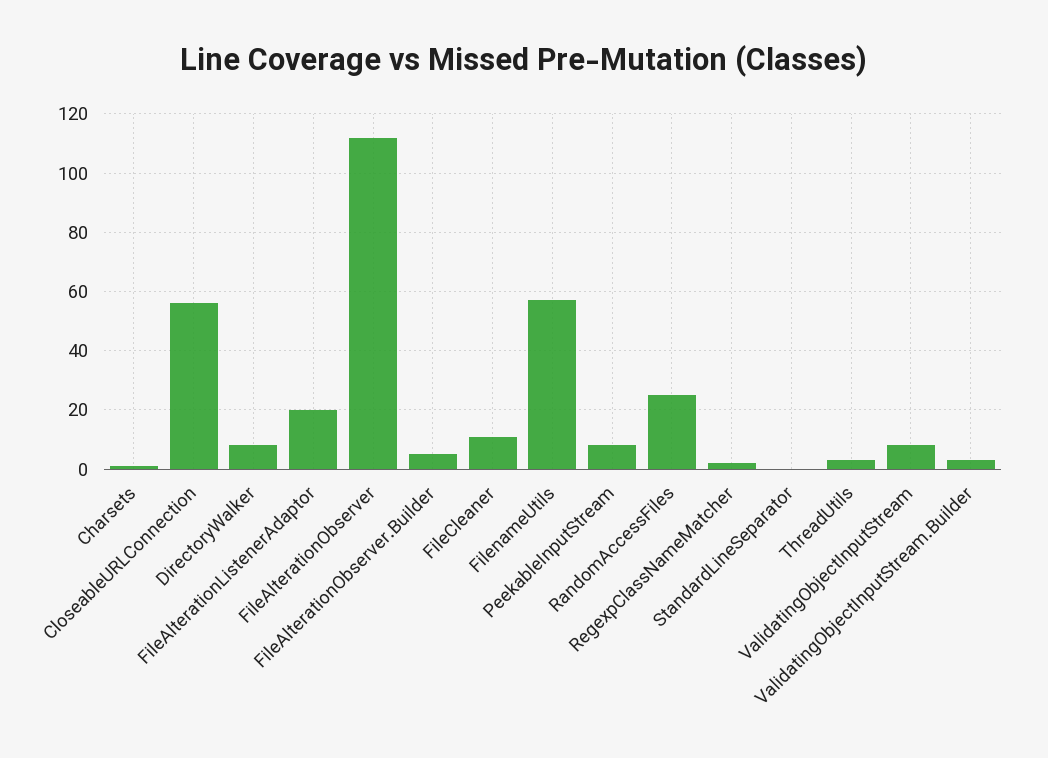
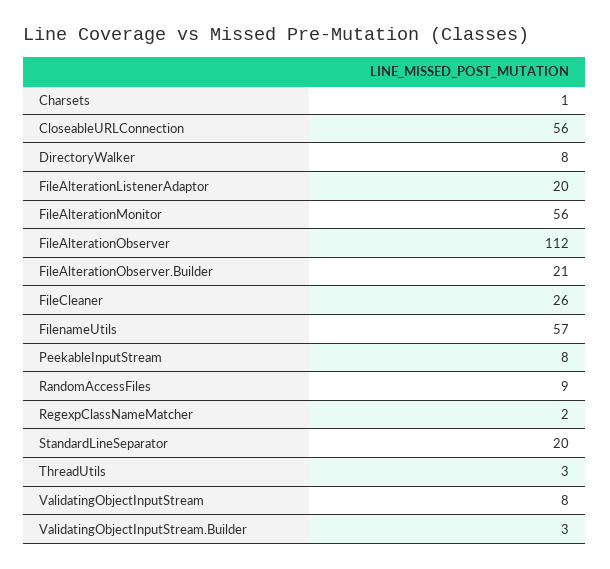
FileAlterationObserver.Builder: 5 -> 21
FileCleaner: 10 -> 26
RandomAccessFiles: 25 -> 9
StandardLineSeparator: 0 -> 20
FileAlterationMonitor: none -> 56

